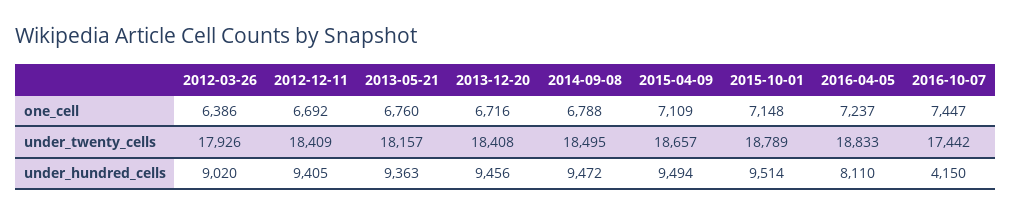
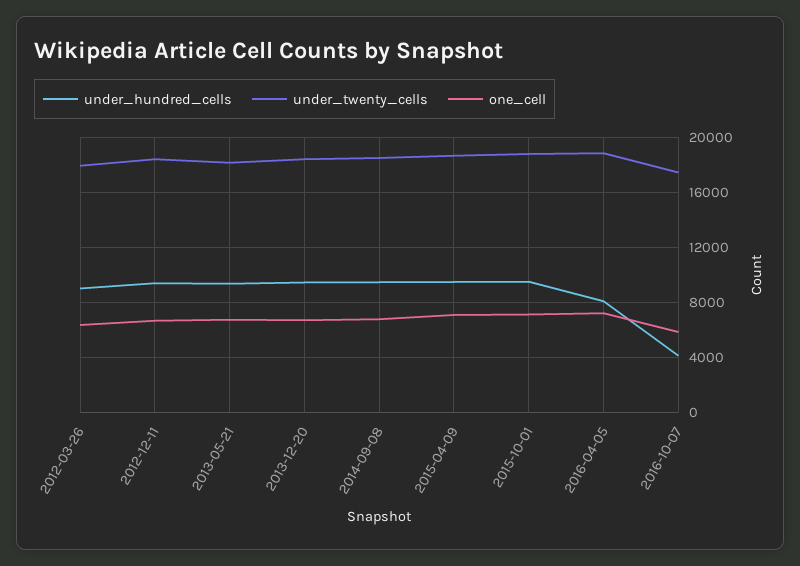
one_cell, 2016-10-07: 7447 -> 6000

